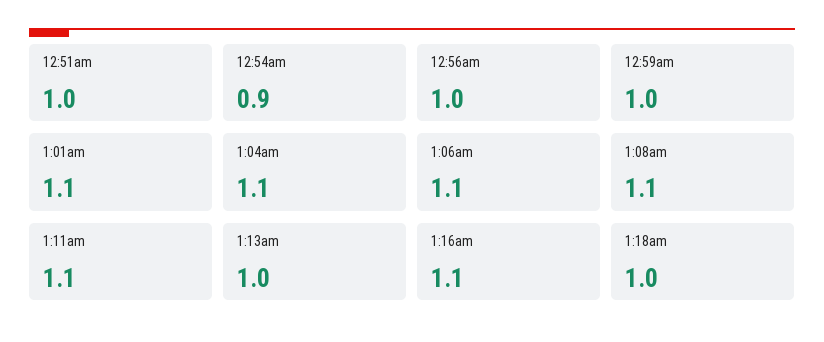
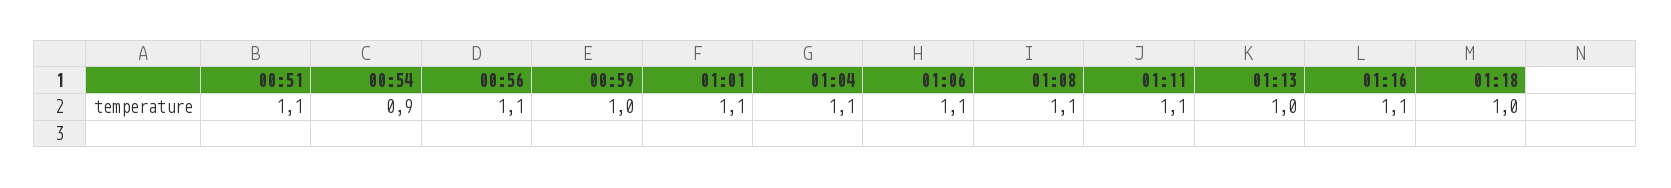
12:51am: 1 -> 1.1
12:56am: 1 -> 1.1

